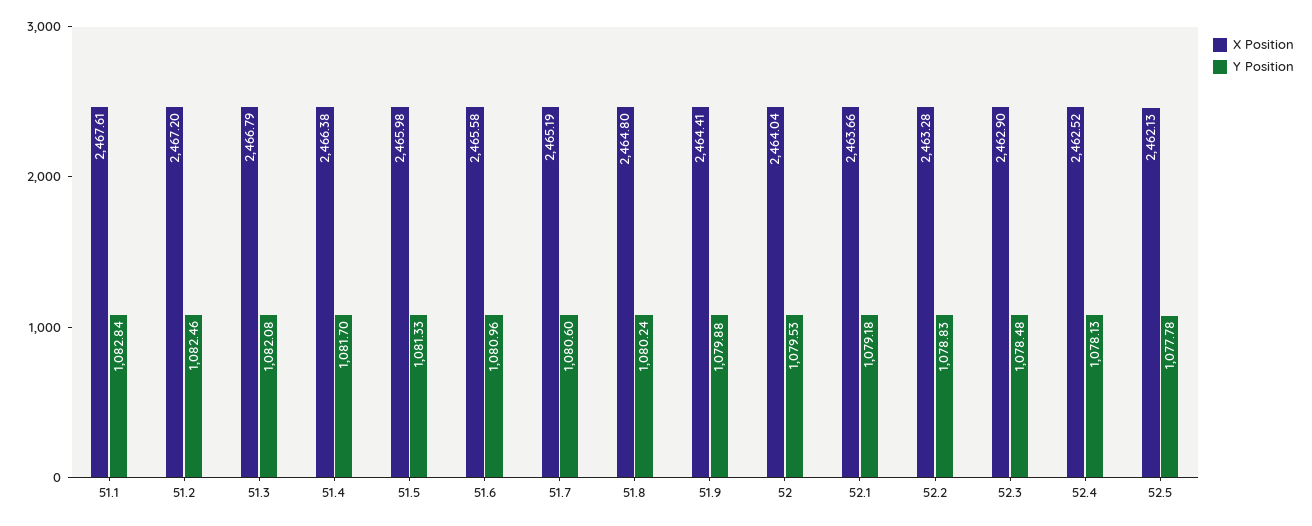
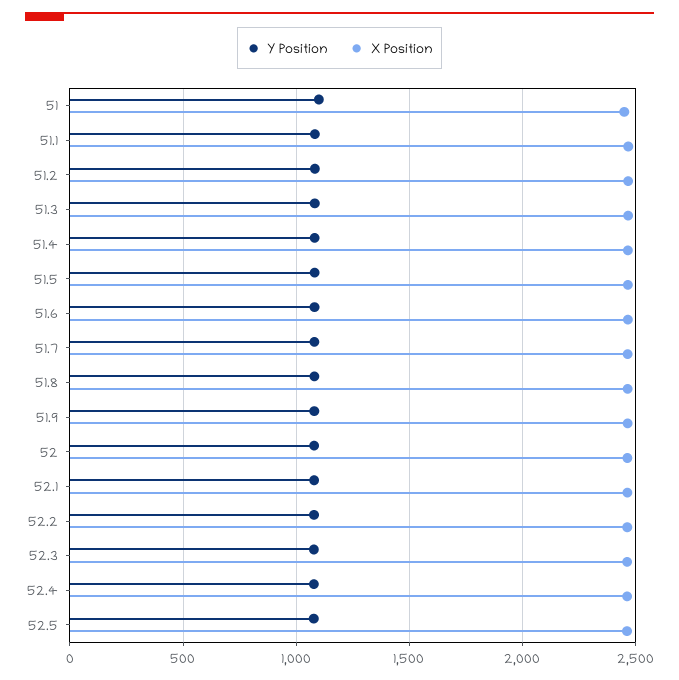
Y Position, 51: none -> 1100
X Position, 51: none -> 2450

